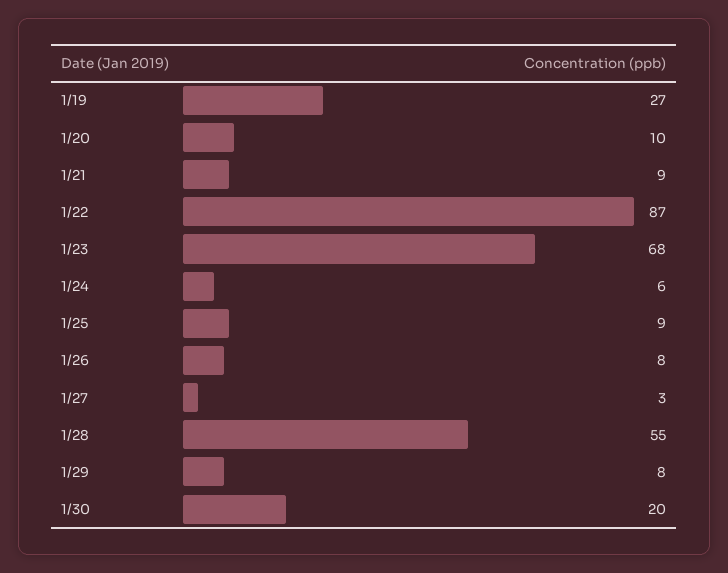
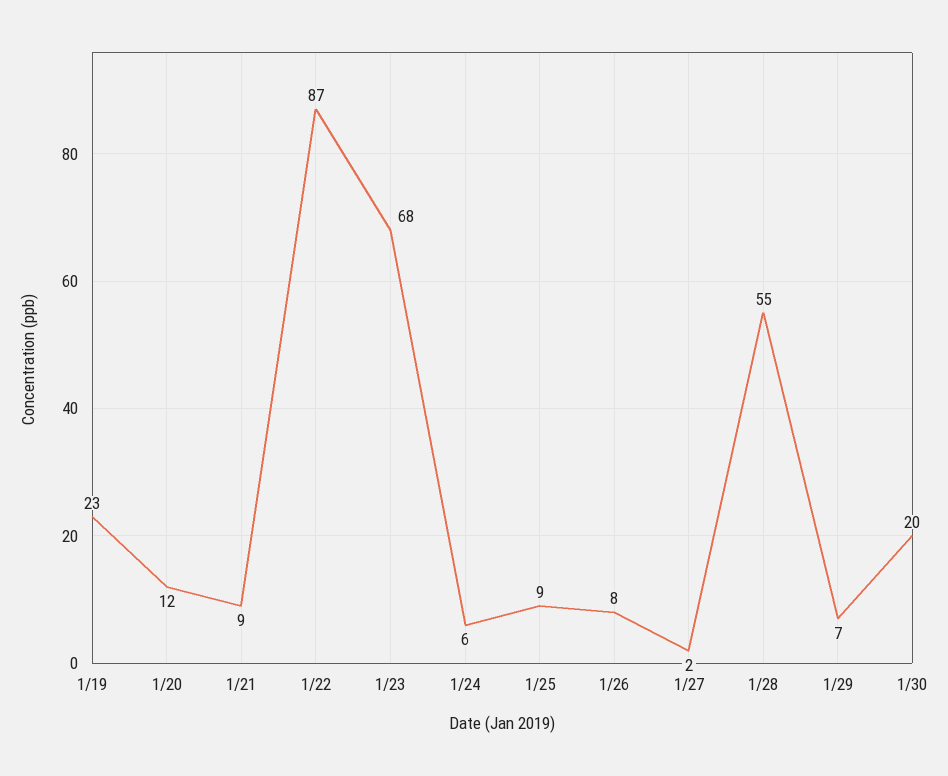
1/19: 27 -> 23
1/20: 10 -> 12
1/27: 3 -> 2
1/29: 8 -> 7

